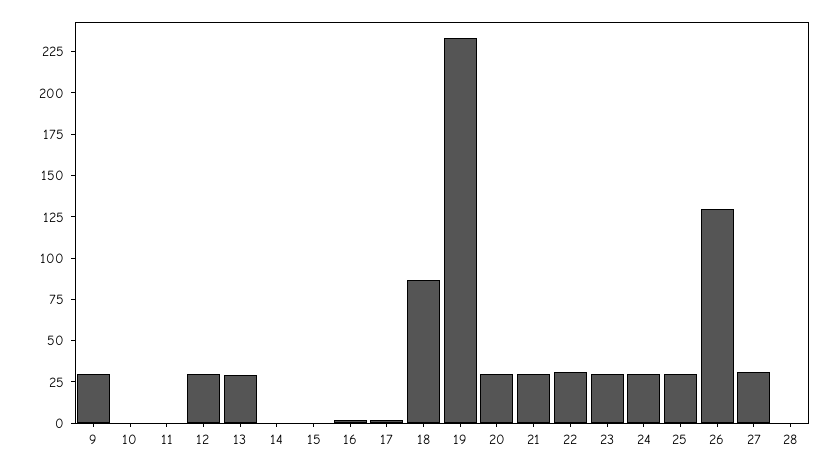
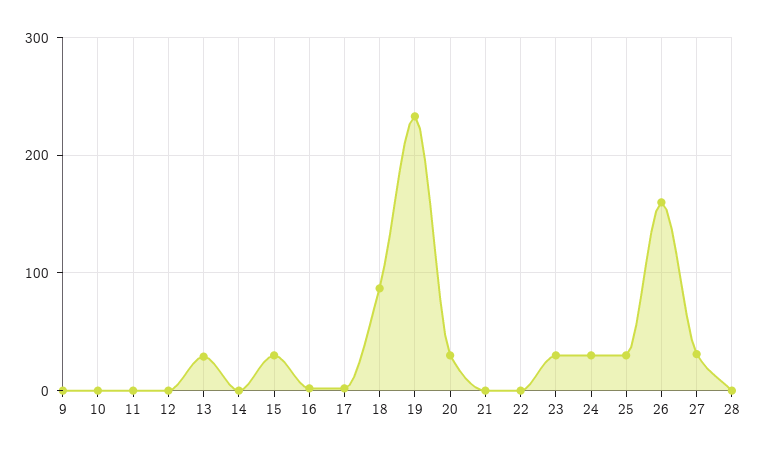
9: 30 -> 0
12: 30 -> 0
15: 0 -> 30
21: 30 -> 0
22: 30 -> 0
26: 130 -> 160

